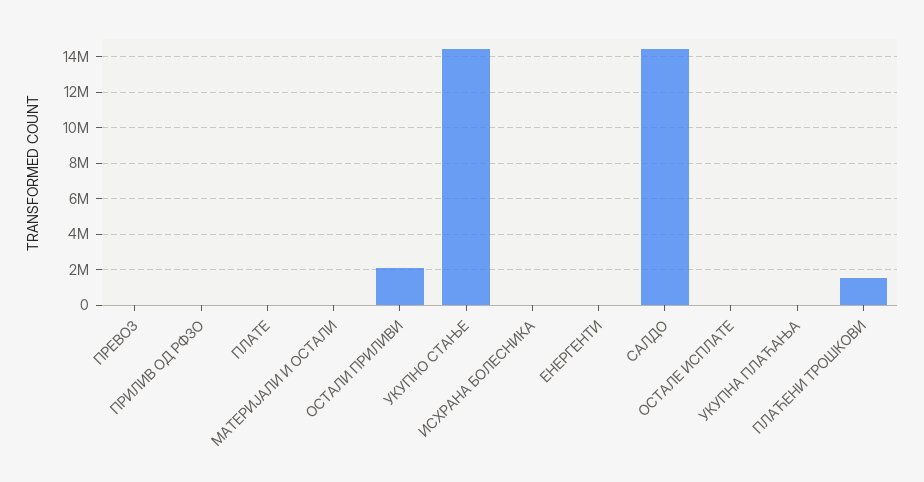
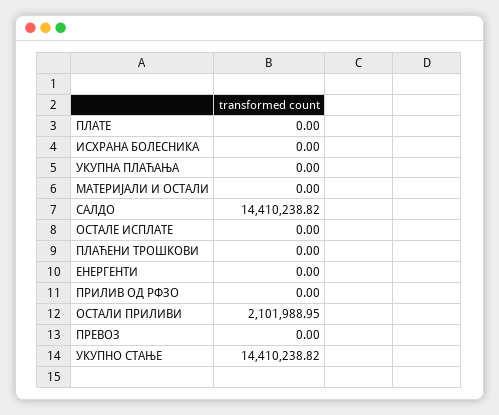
ПЛАЋЕНИ ТРОШКОВИ: 1500000 -> 0

